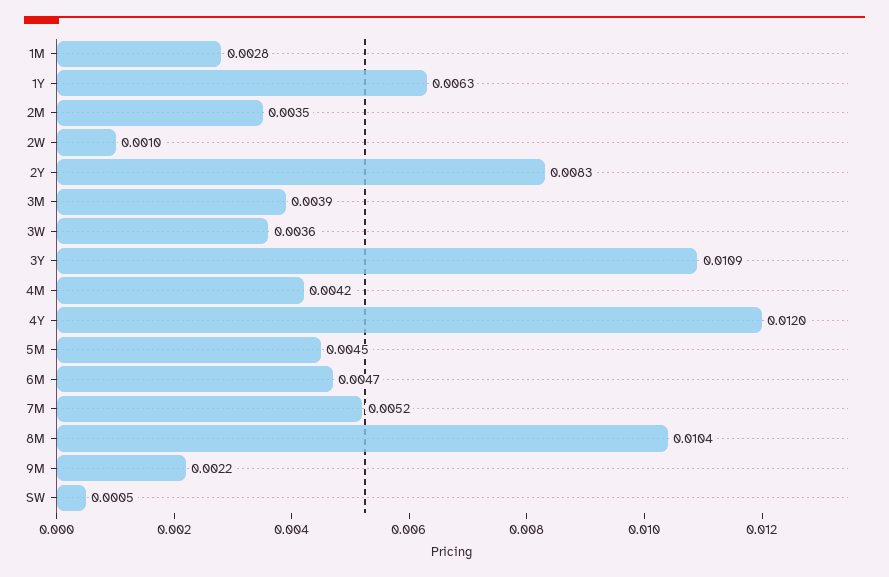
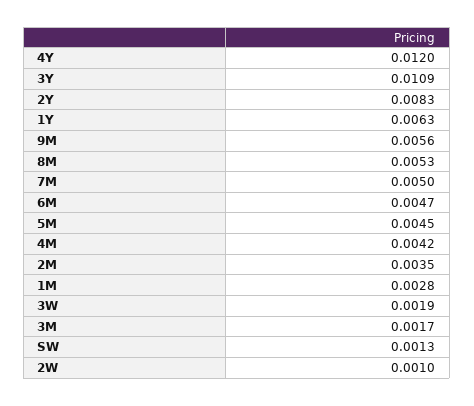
3M: 0.0039 -> 0.0017
3W: 0.0036 -> 0.0019
7M: 0.0052 -> 0.005
8M: 0.0104 -> 0.0053
9M: 0.0022 -> 0.0056
SW: 0.0005 -> 0.0013

